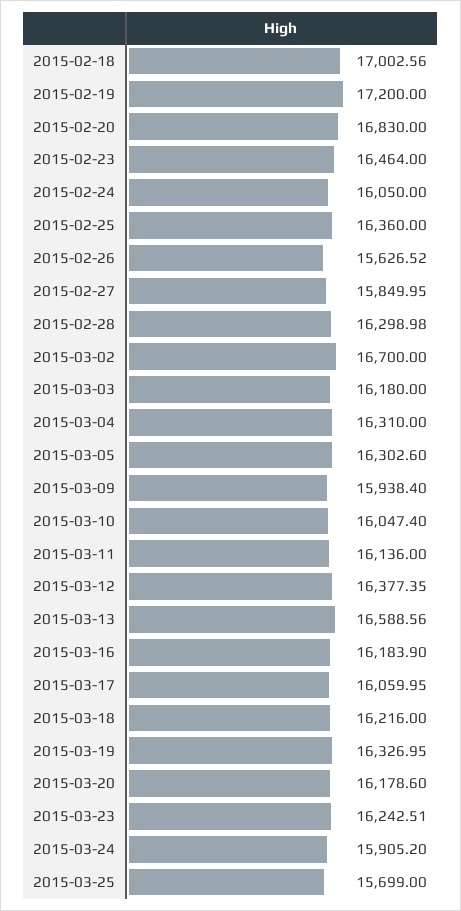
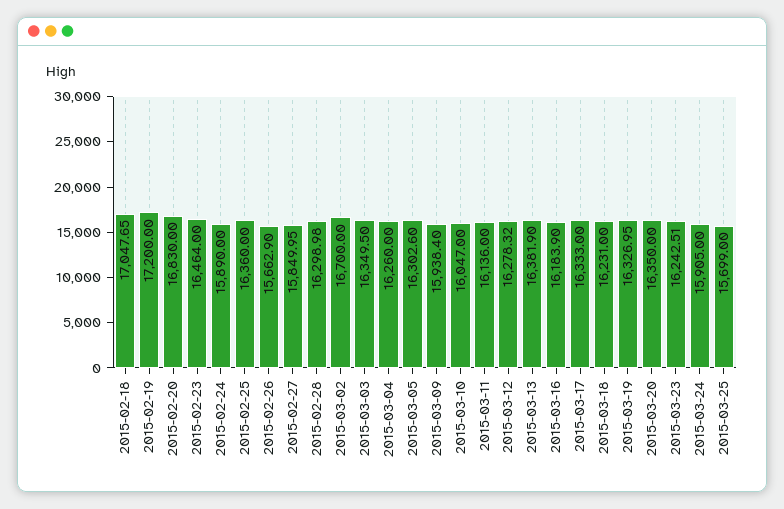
2015-02-18: 17002.56 -> 17047.65
2015-02-24: 16050 -> 15890
2015-02-26: 15626.52 -> 15662.9
2015-03-03: 16180 -> 16349.5
2015-03-04: 16310 -> 16260
2015-03-10: 16047.4 -> 16047
2015-03-12: 16377.35 -> 16278.32
2015-03-13: 16588.56 -> 16381.9
2015-03-17: 16059.95 -> 16333
2015-03-18: 16216 -> 16231
2015-03-20: 16178.6 -> 16350
2015-03-24: 15905.2 -> 15905

